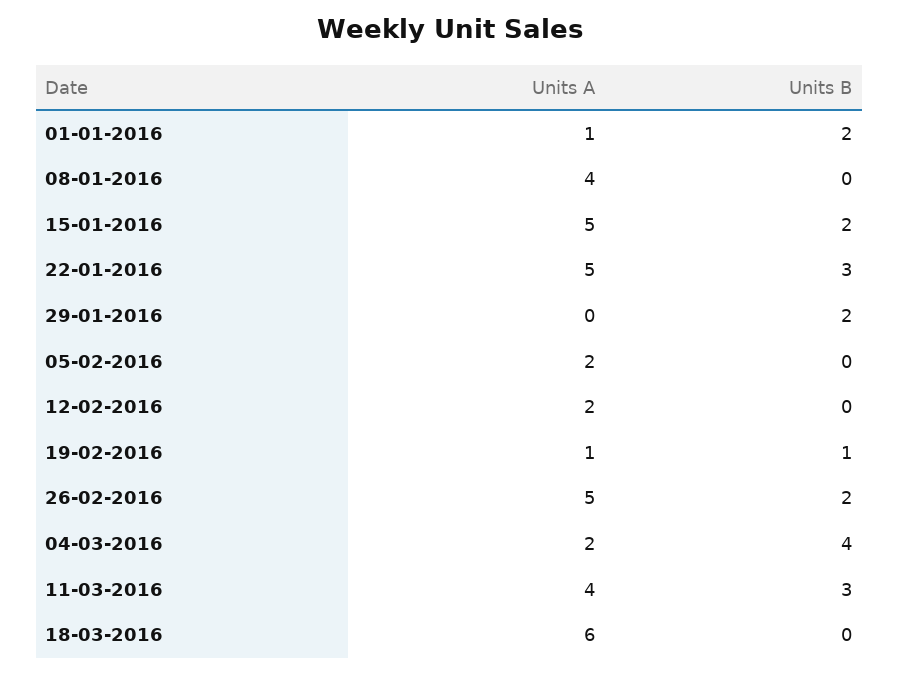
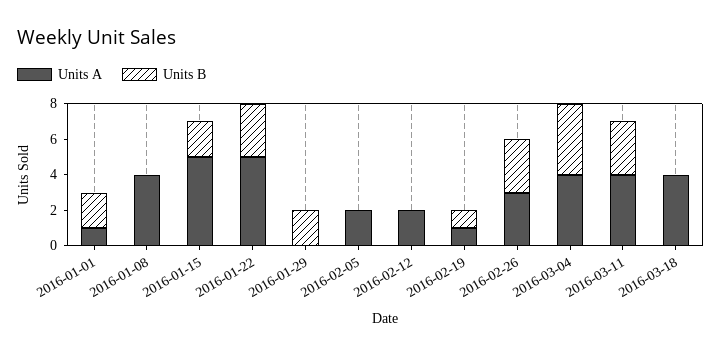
Units A, 26-02-2016: 5 -> 3
Units B, 26-02-2016: 2 -> 3
Units A, 04-03-2016: 2 -> 4
Units A, 18-03-2016: 6 -> 4

